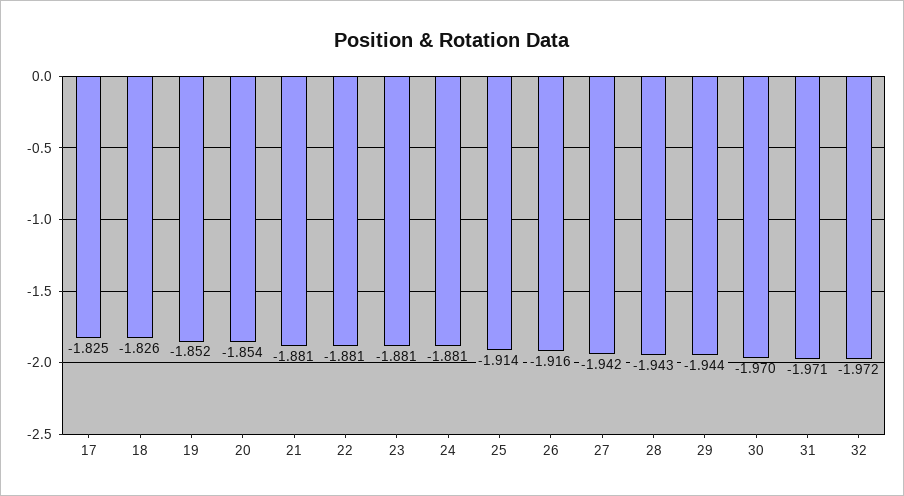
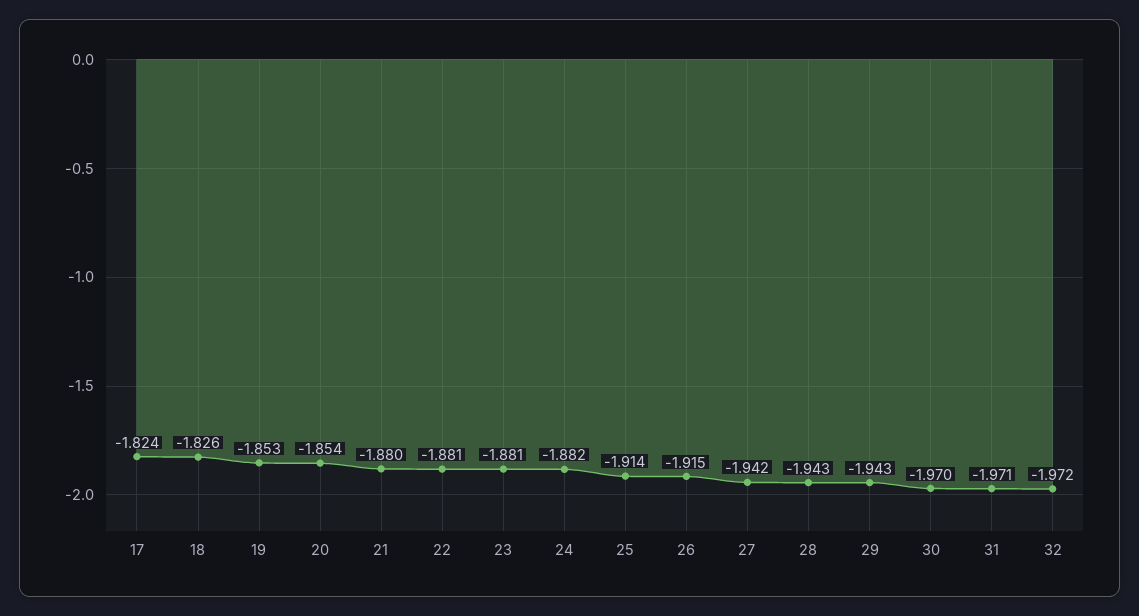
17: -1.825 -> -1.824
19: -1.852 -> -1.853
21: -1.881 -> -1.88
24: -1.881 -> -1.882
26: -1.916 -> -1.915
29: -1.944 -> -1.943

